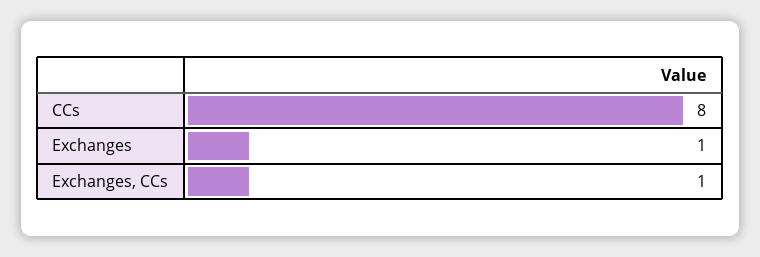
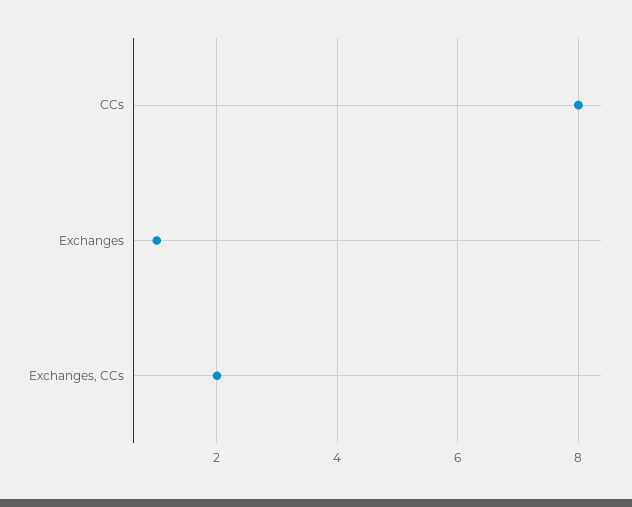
Exchanges, CCs: 1 -> 2

